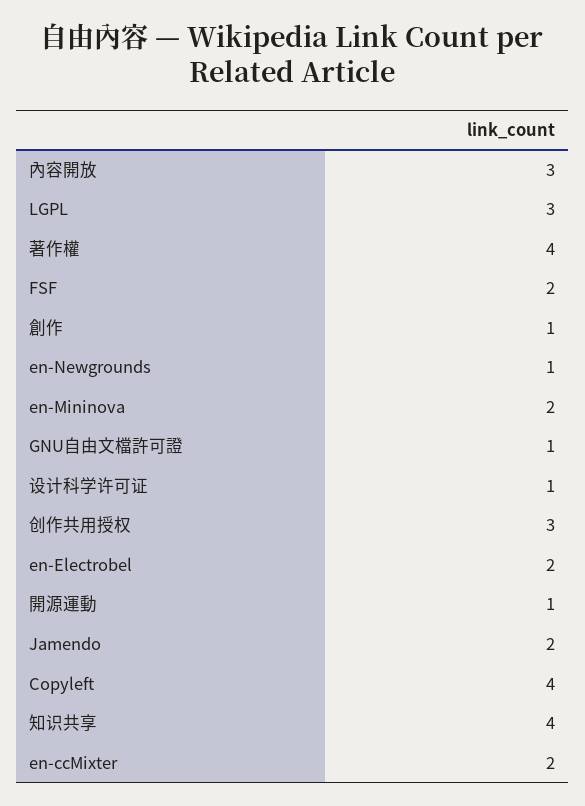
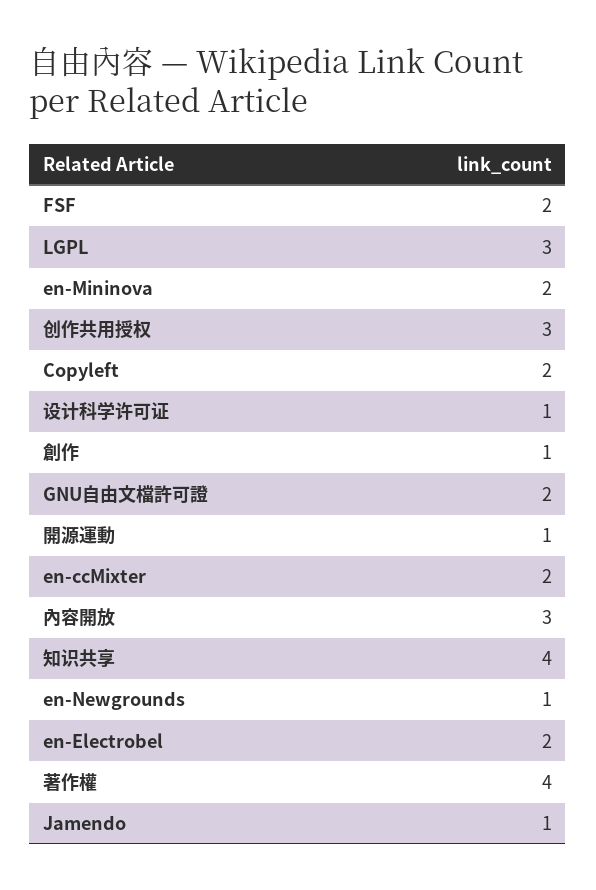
GNU自由文檔許可證: 1 -> 2
Jamendo: 2 -> 1
Copyleft: 4 -> 2

